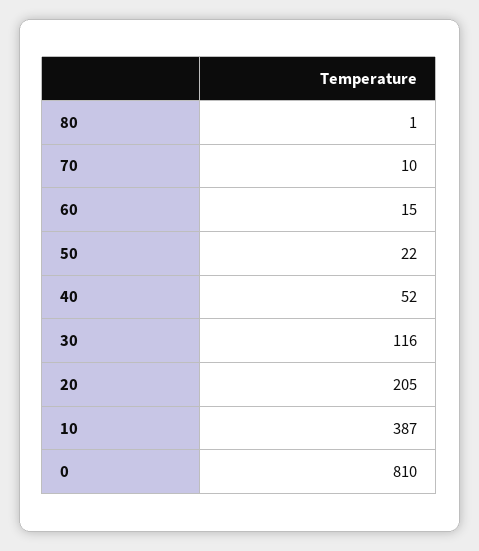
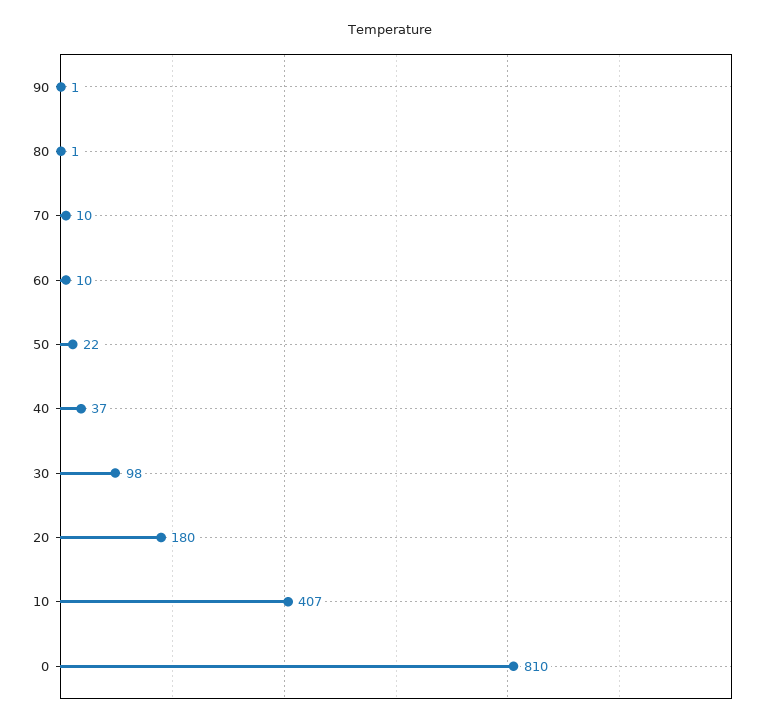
60: 15 -> 10
40: 52 -> 37
30: 116 -> 98
20: 205 -> 180
10: 387 -> 407
90: none -> 1

